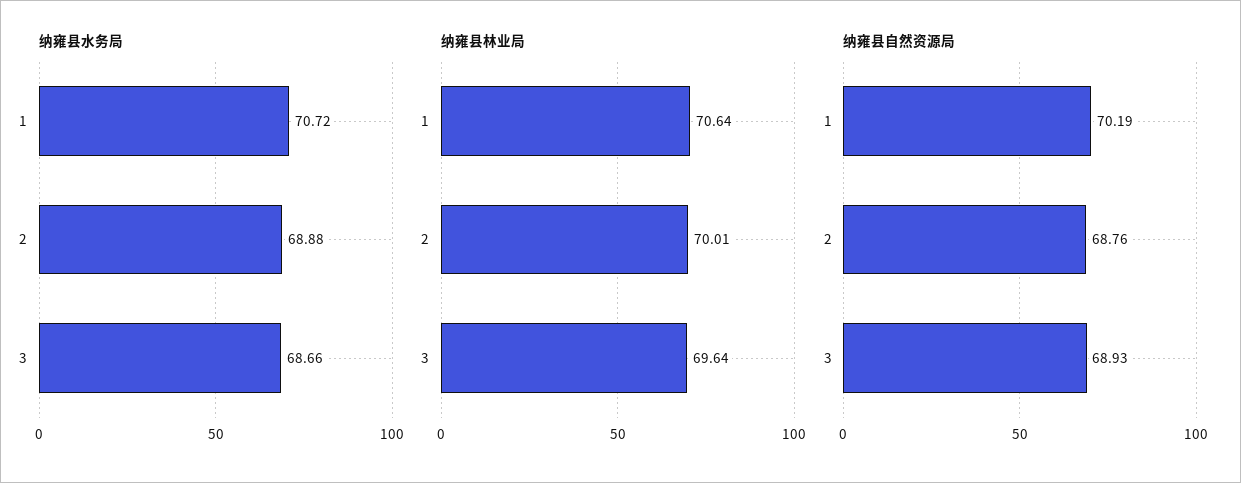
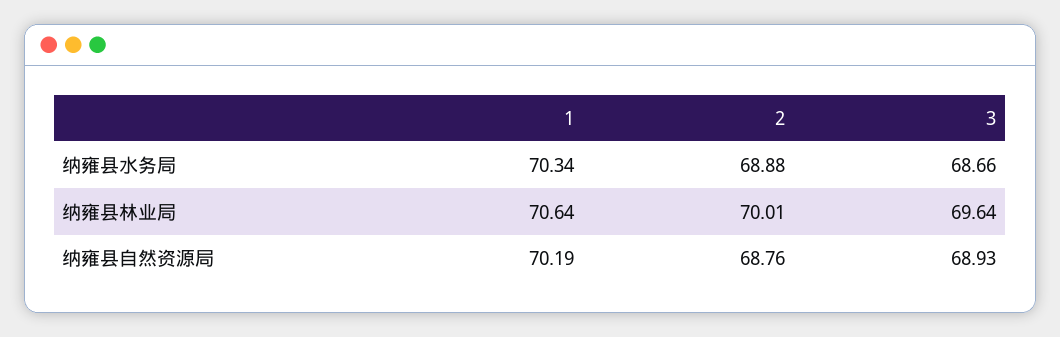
纳雍县水务局, 1: 70.72 -> 70.34

